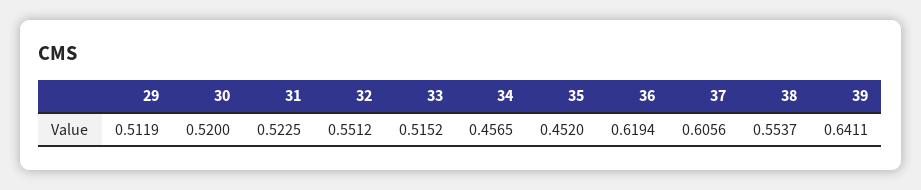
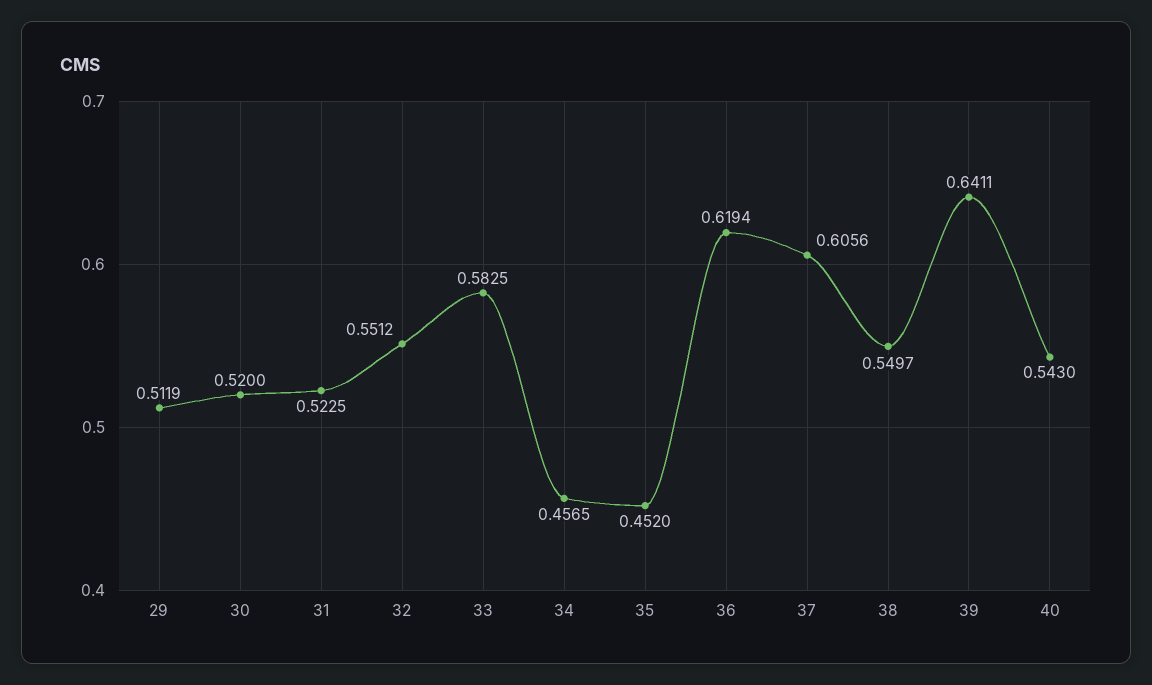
33: 0.5152 -> 0.5825
38: 0.5537 -> 0.5497
40: none -> 0.543

